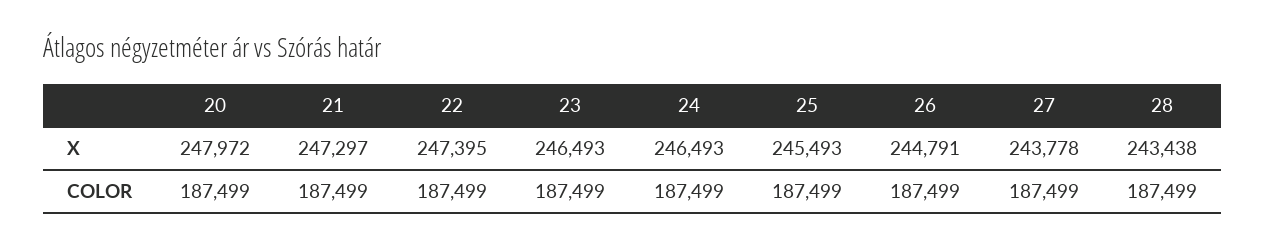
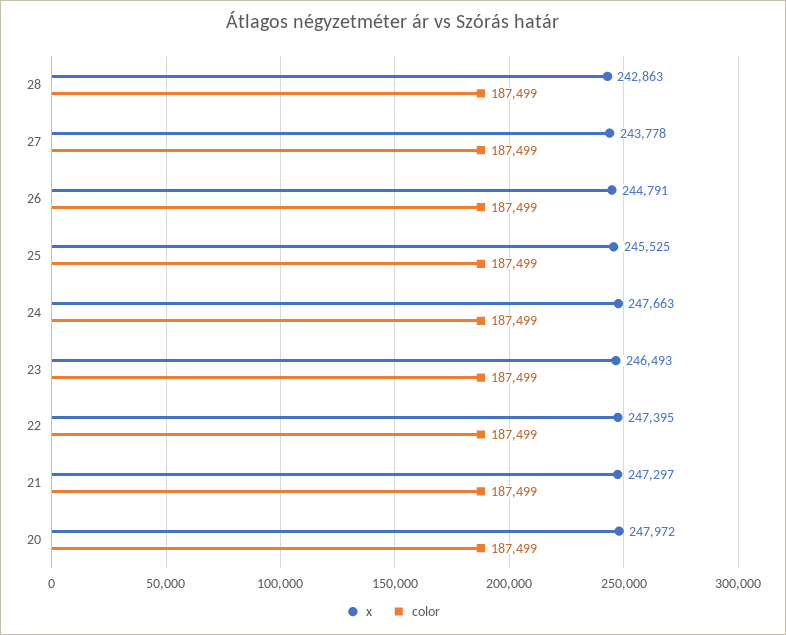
X, 24: 246493 -> 247663
X, 25: 245493 -> 245525
X, 28: 243438 -> 242863

